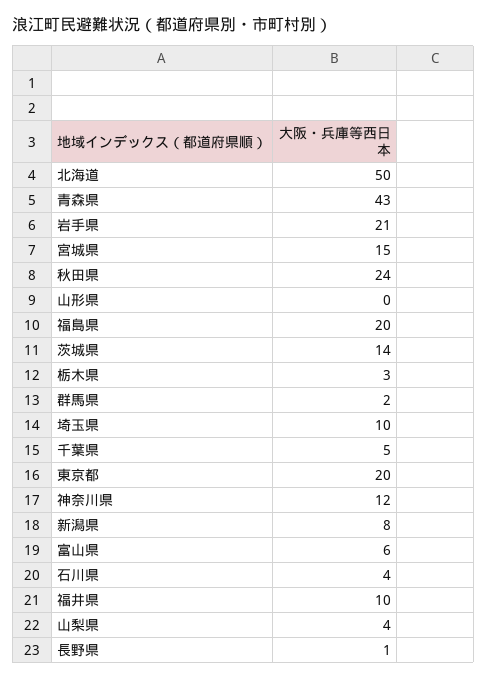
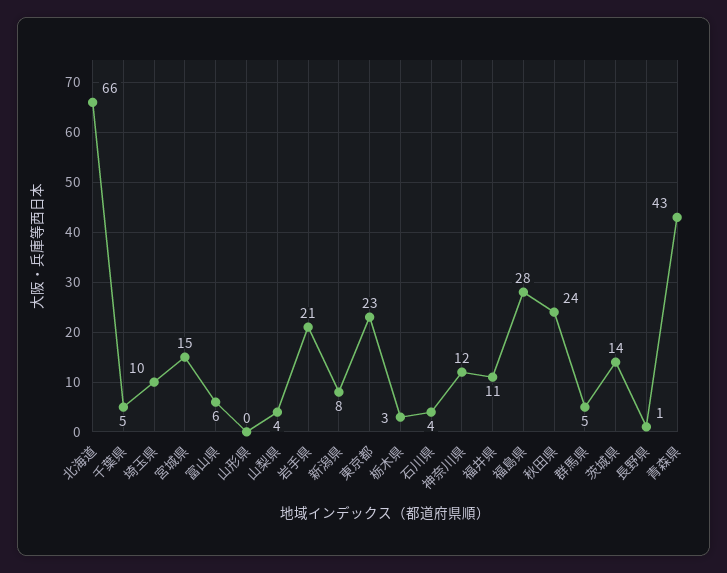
北海道: 50 -> 66
福島県: 20 -> 28
群馬県: 2 -> 5
東京都: 20 -> 23
福井県: 10 -> 11

